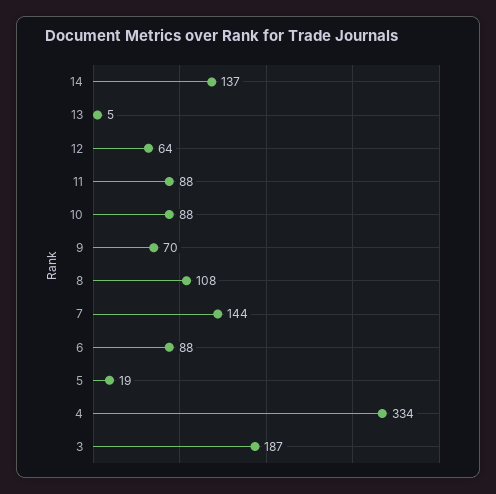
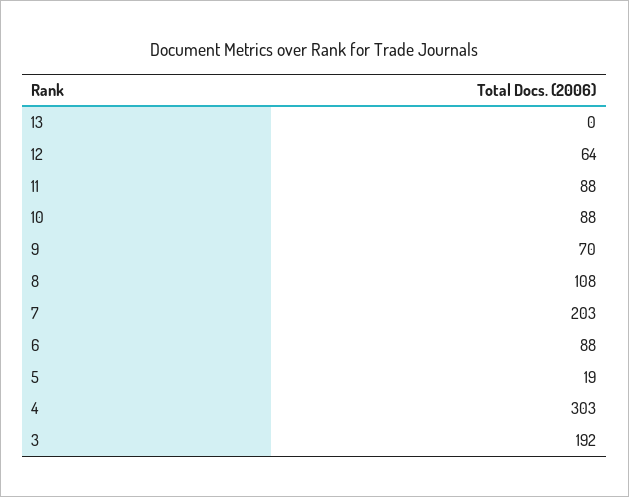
14: 137 -> none
13: 5 -> 0
7: 144 -> 203
4: 334 -> 303
3: 187 -> 192

